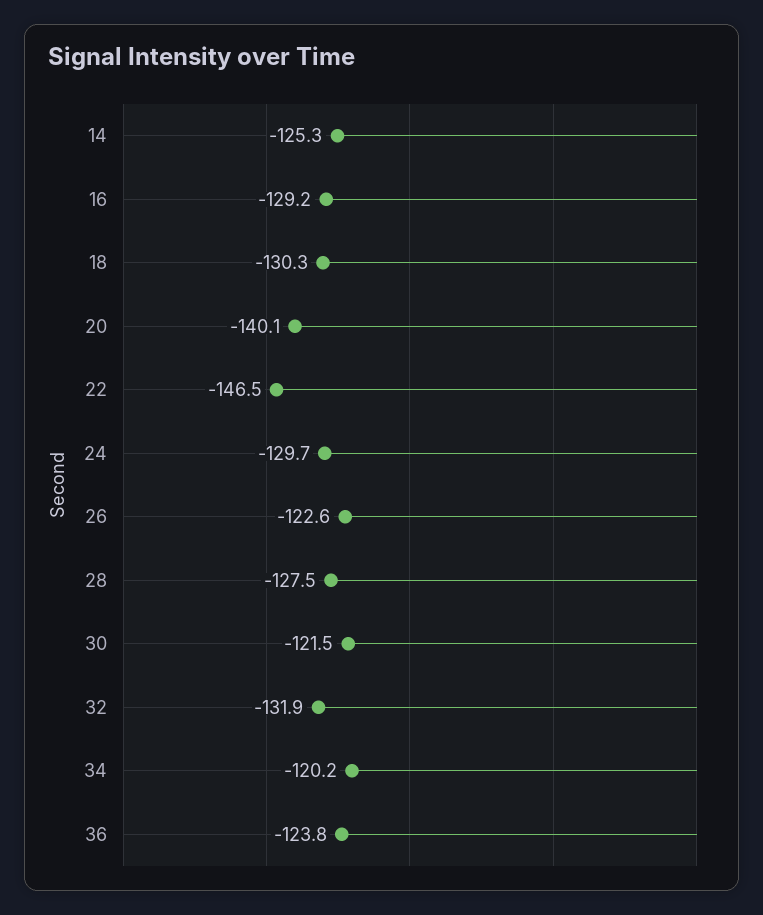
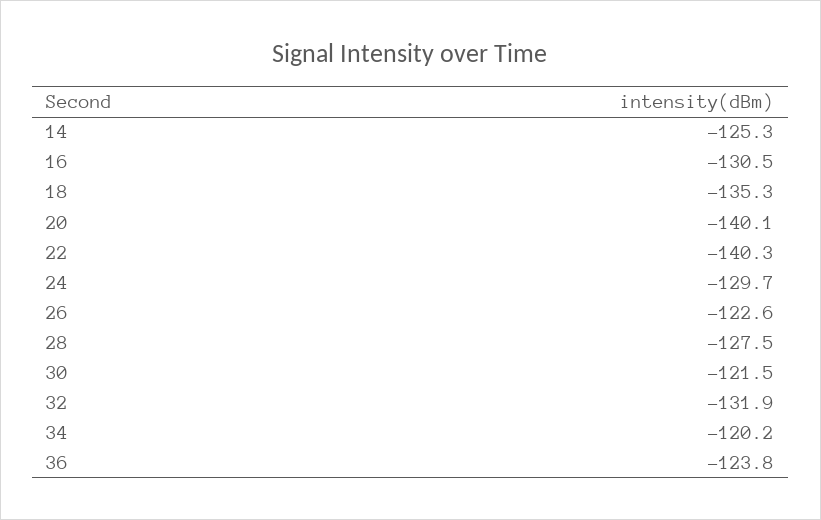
16: -129.2 -> -130.5
18: -130.3 -> -135.3
22: -146.5 -> -140.3

